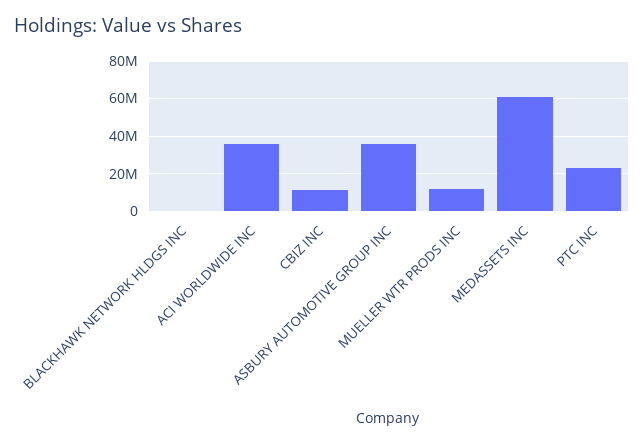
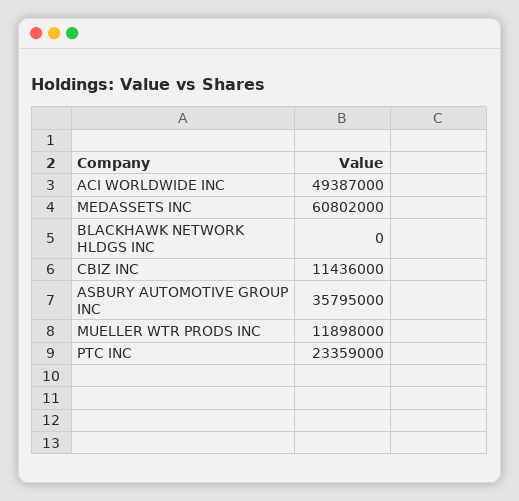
ACI WORLDWIDE INC: 35000000 -> 49387000

